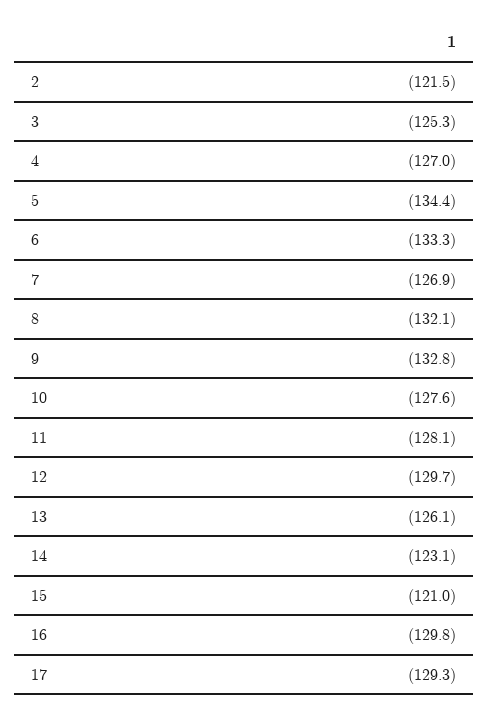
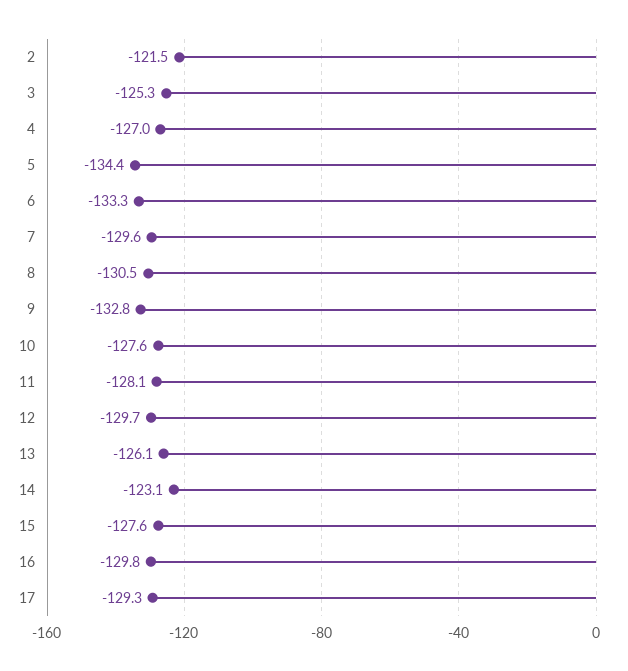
7: -126.9 -> -129.6
8: -132.1 -> -130.5
15: -121 -> -127.6

